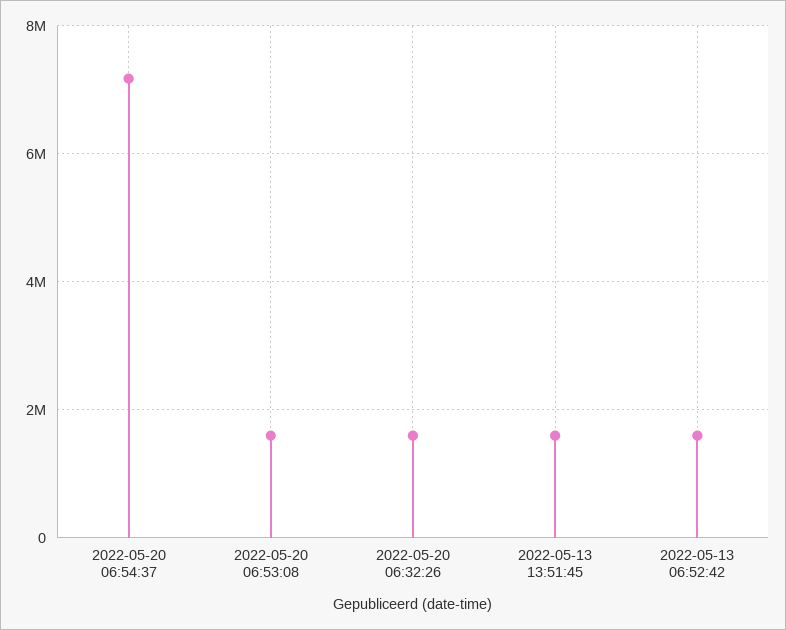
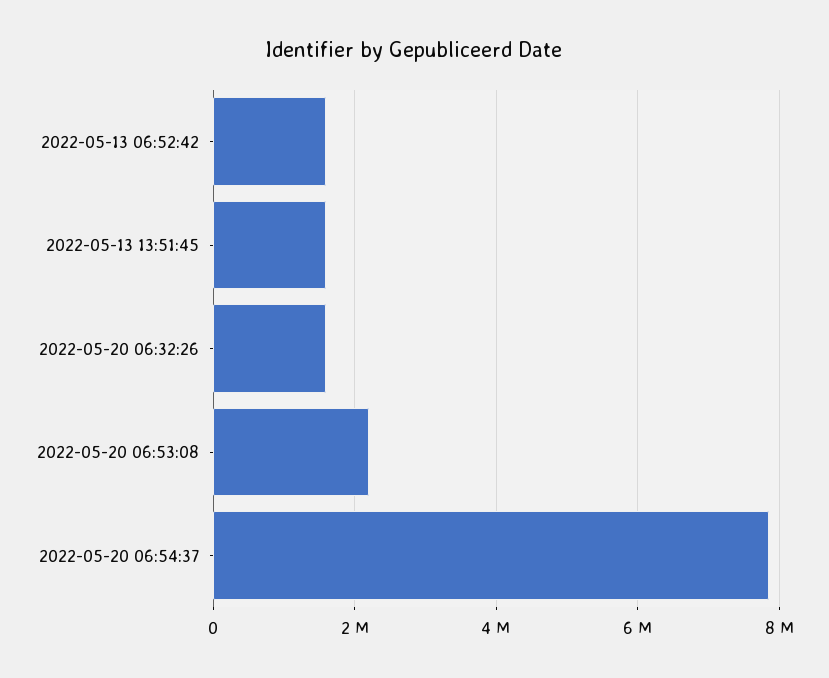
2022-05-20 06:54:37: 7200000 -> 7800000
2022-05-20 06:53:08: 1600000 -> 2200000

